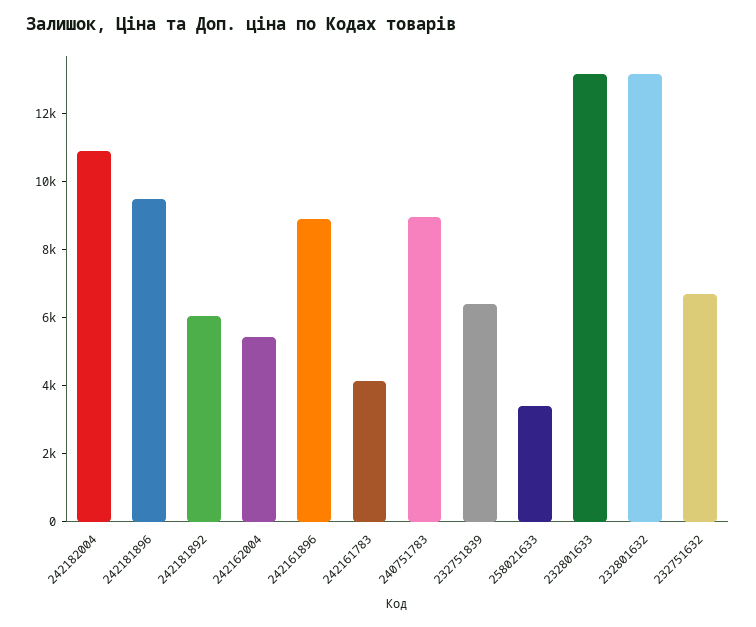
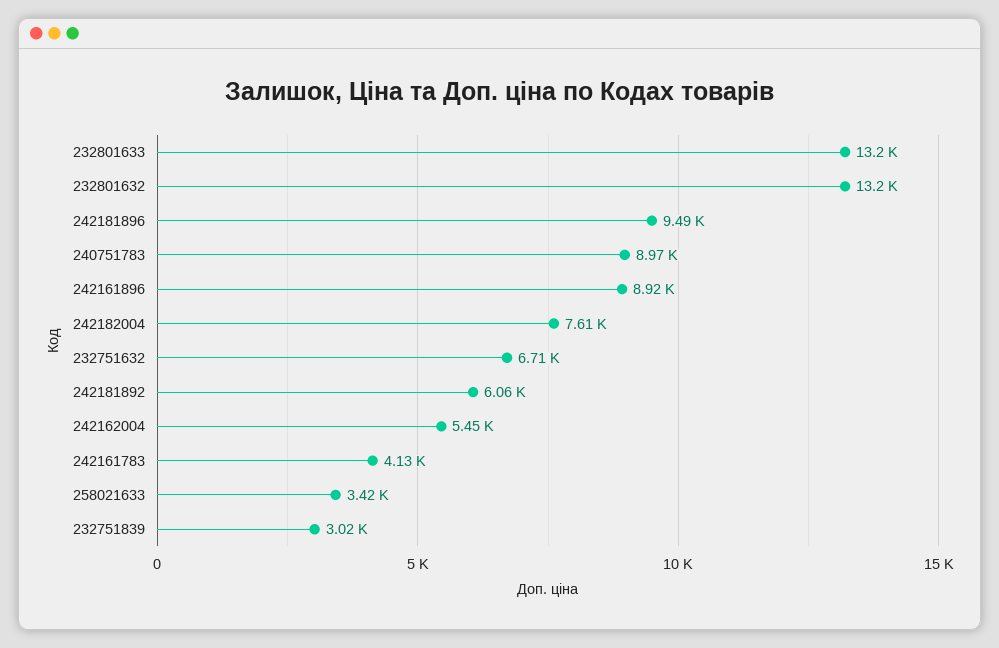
242182004: 11000 -> 7610
232751839: 6500 -> 3020

